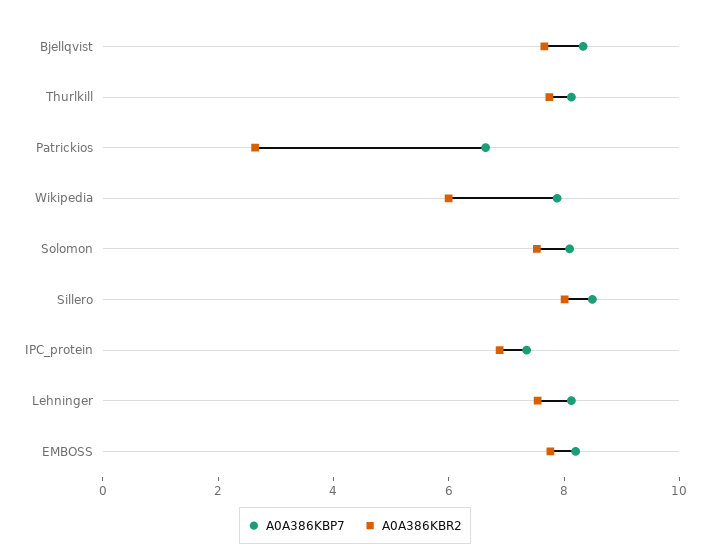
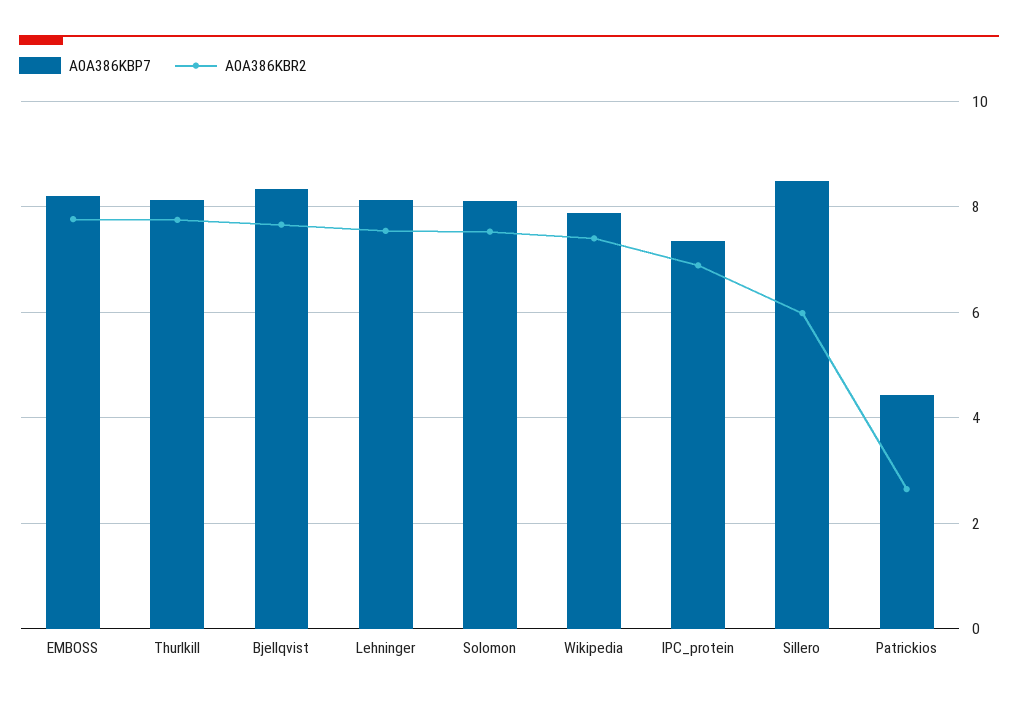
A0A386KBP7, Patrickios: 6.5 -> 4.4
A0A386KBR2, Wikipedia: 6 -> 7.4
A0A386KBR2, Sillero: 8 -> 6

